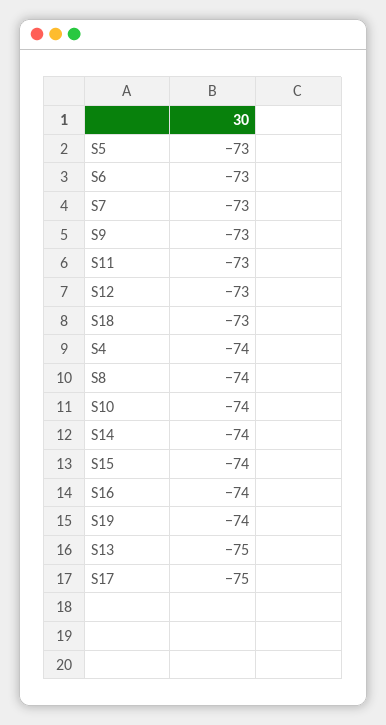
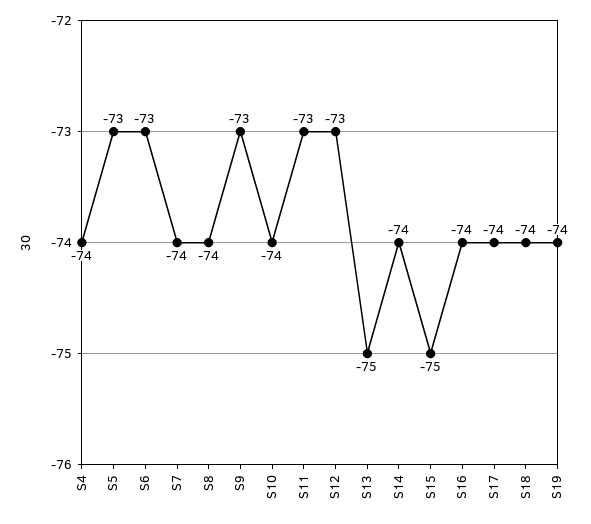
S7: -73 -> -74
S18: -73 -> -74
S15: -74 -> -75
S17: -75 -> -74

